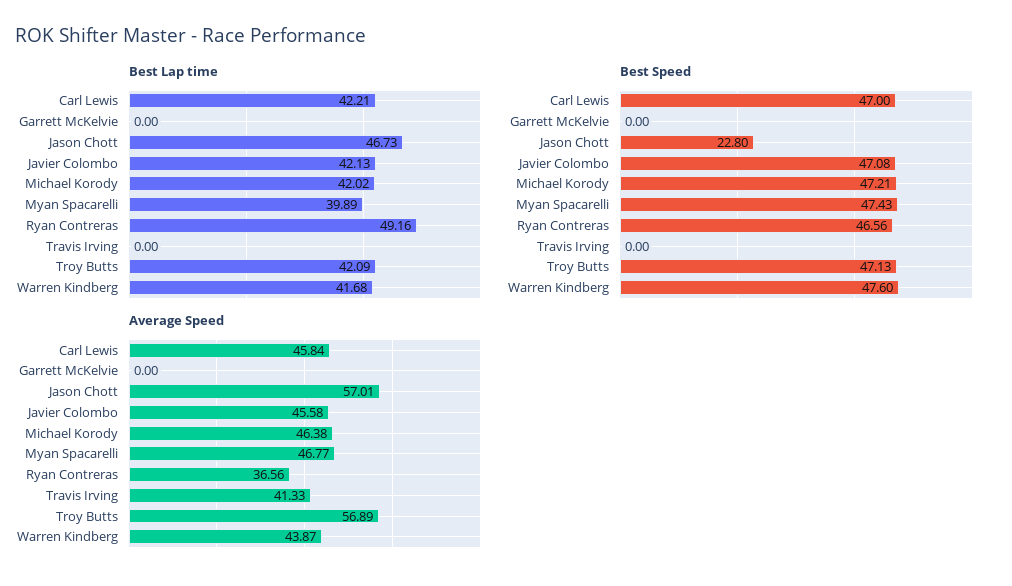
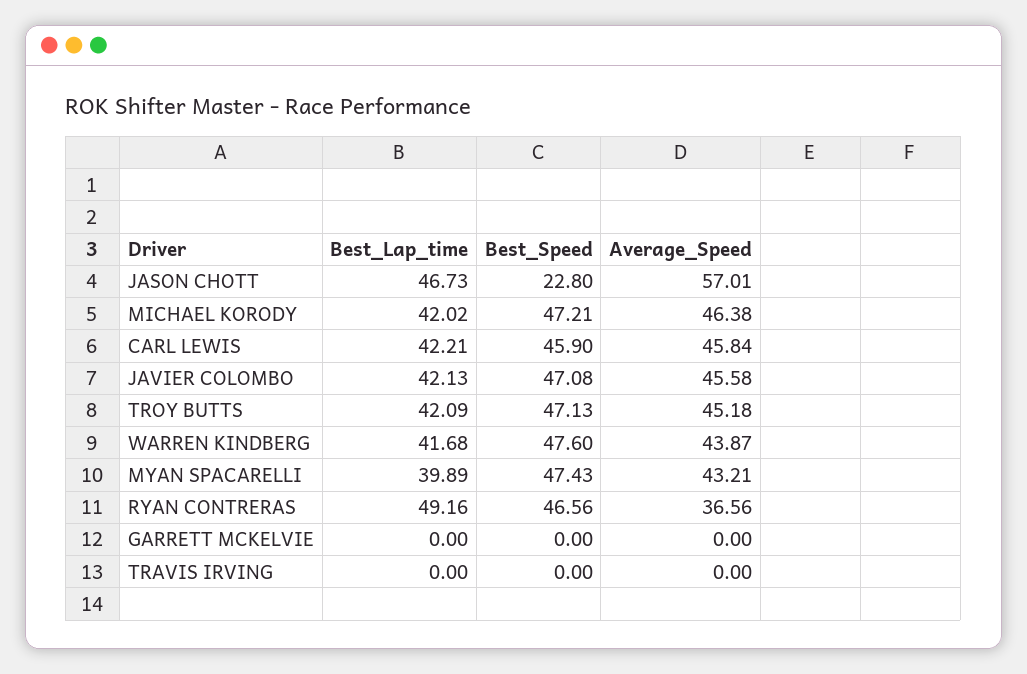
Best Speed, Carl Lewis: 47 -> 45.9
Average Speed, Myan Spacarelli: 46.77 -> 43.21
Average Speed, Travis Irving: 41.33 -> 0
Average Speed, Troy Butts: 56.89 -> 45.18

